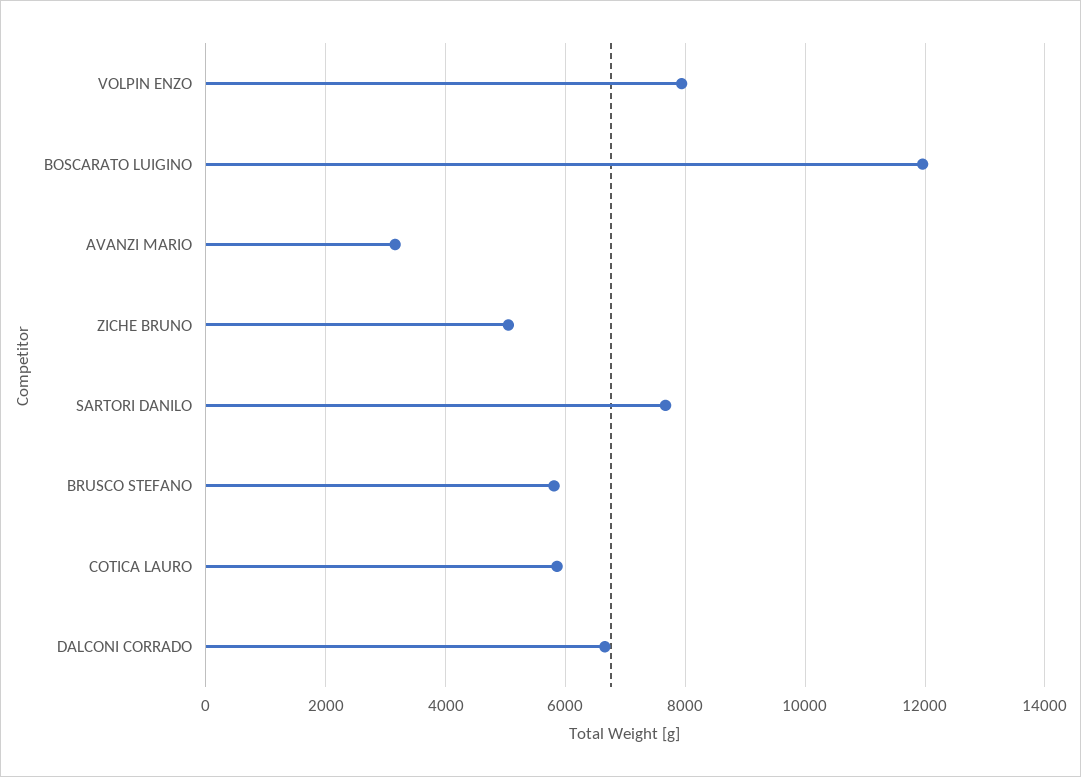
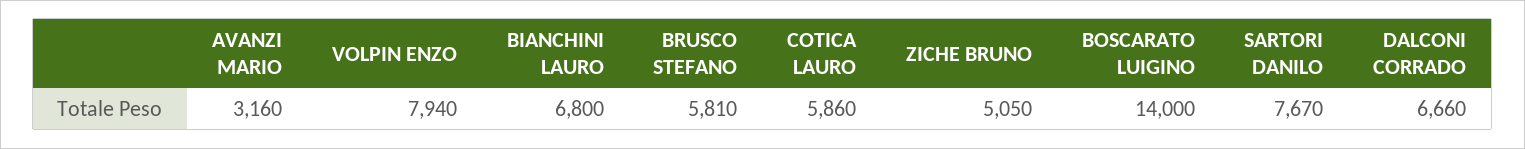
BOSCARATO LUIGINO: 12000 -> 14000
BIANCHINI LAURO: none -> 6800

